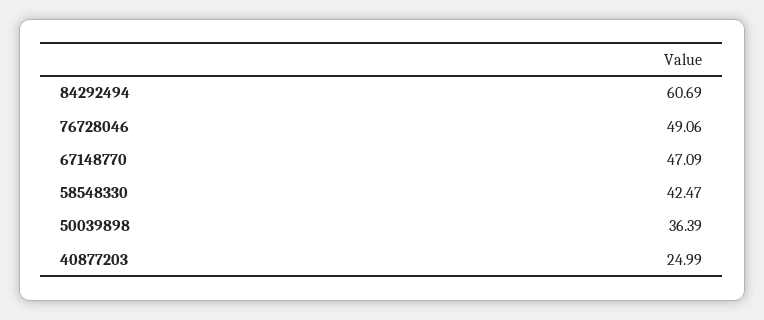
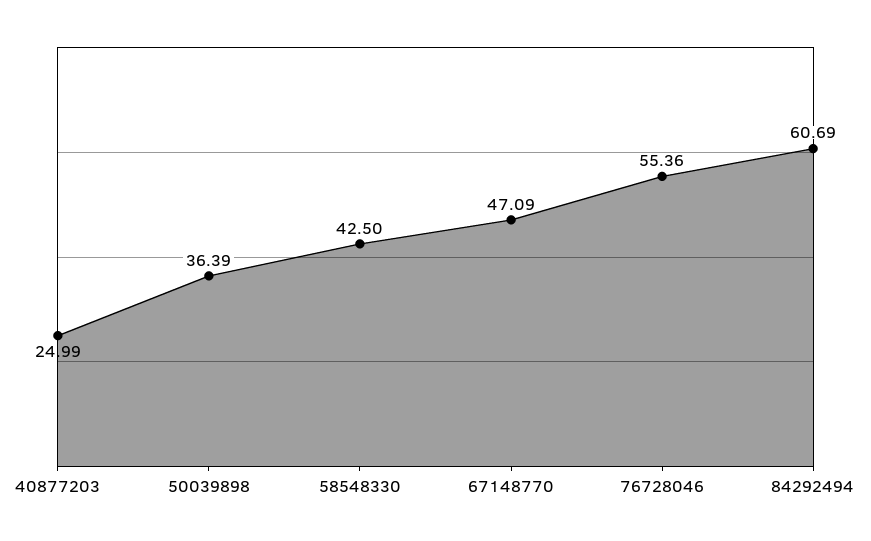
76728046: 49.06 -> 55.36
58548330: 42.47 -> 42.5

